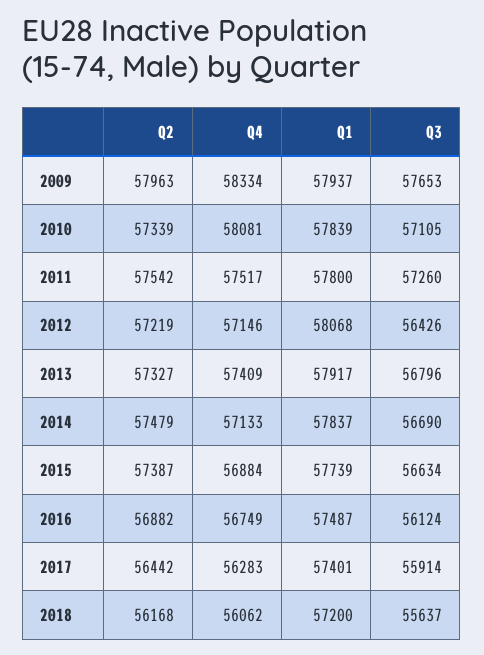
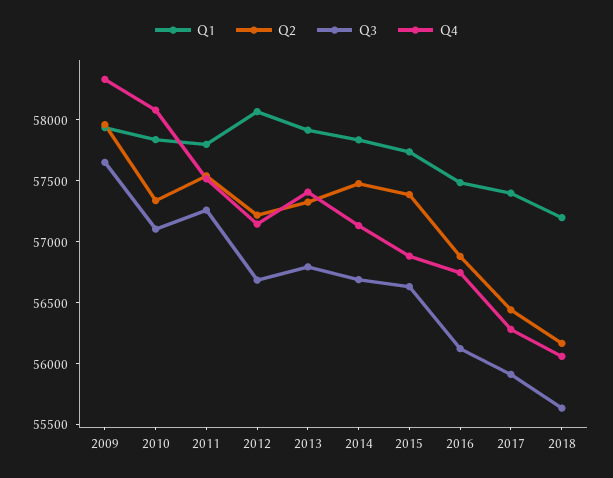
Q3, 2012: 56426 -> 56700

